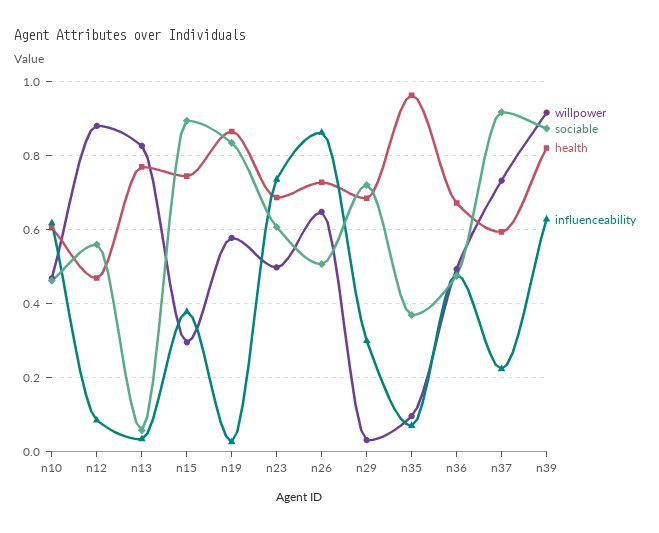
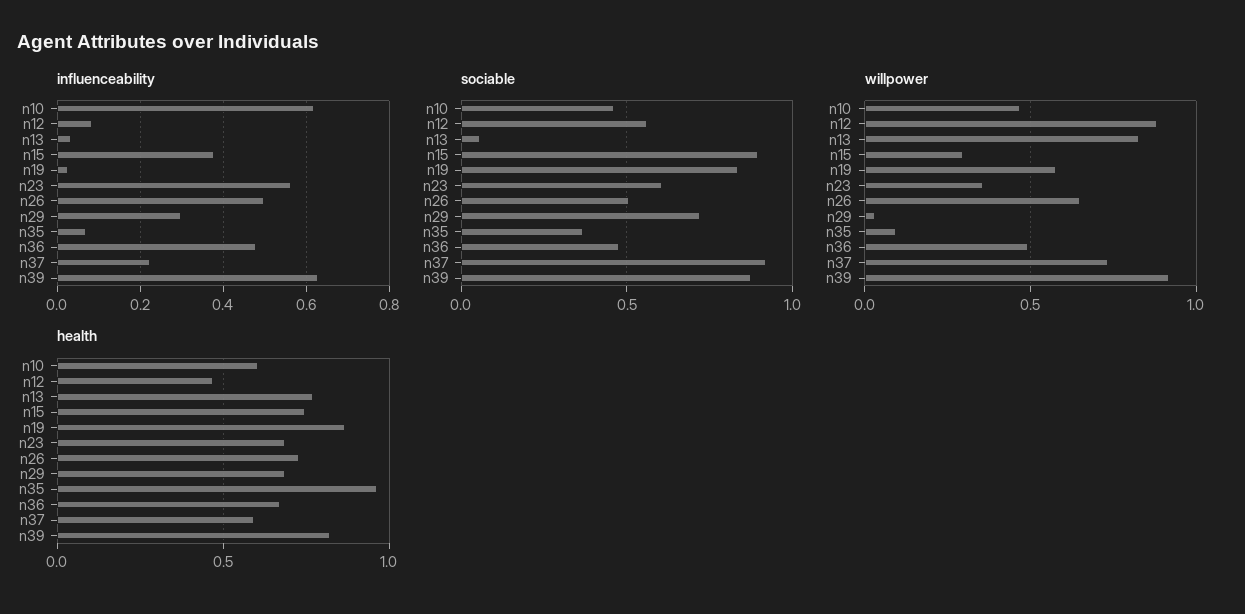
willpower, n23: 0.5 -> 0.35
influenceability, n23: 0.74 -> 0.56
influenceability, n26: 0.86 -> 0.5

